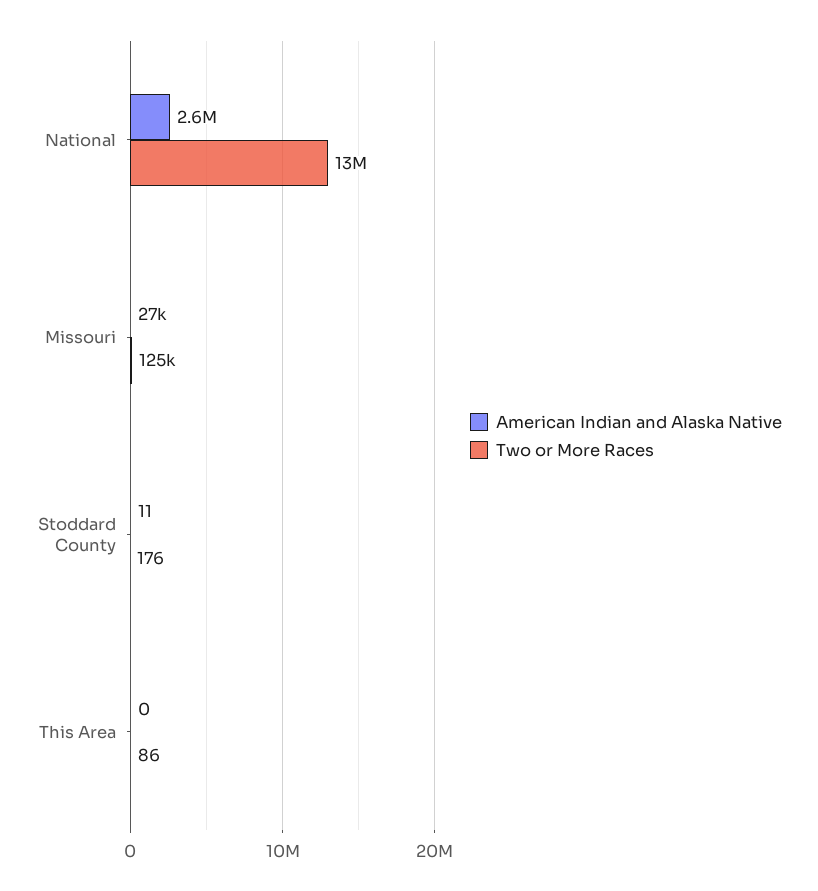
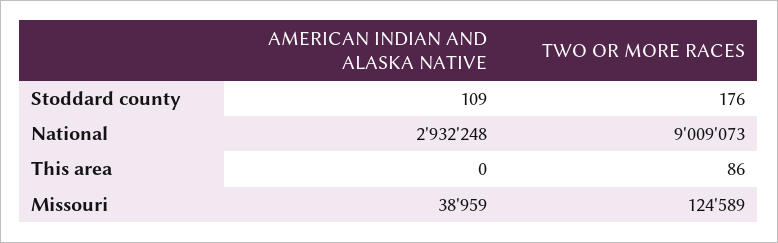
American Indian and Alaska Native, National: 2600000 -> 2932248
Two or More Races, National: 13000000 -> 9009073
American Indian and Alaska Native, Missouri: 27000 -> 38959
American Indian and Alaska Native, Stoddard County: 11 -> 109

